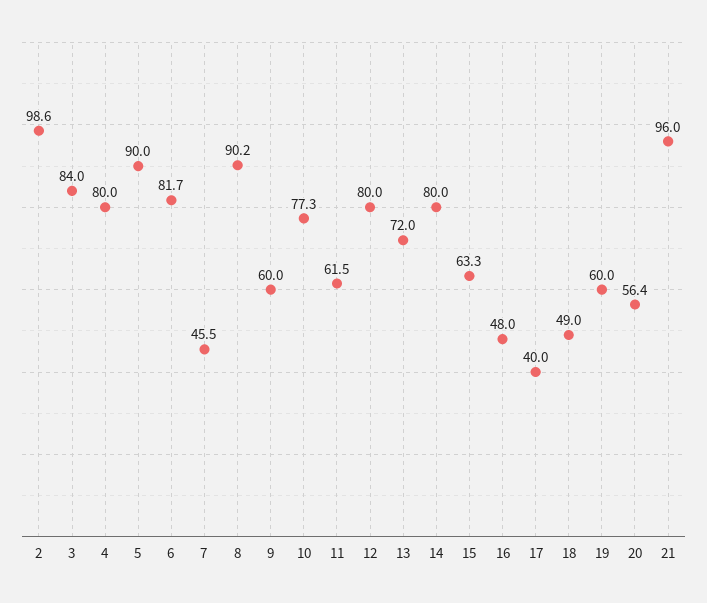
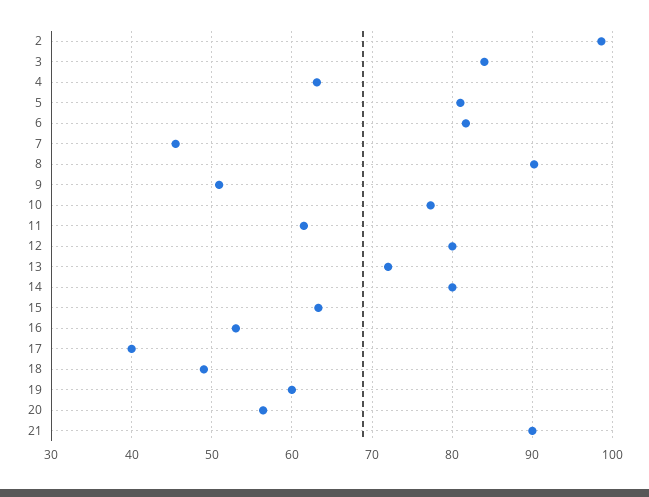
4: 80 -> 63
5: 90 -> 81
9: 60 -> 51
16: 48 -> 53
21: 96 -> 90

